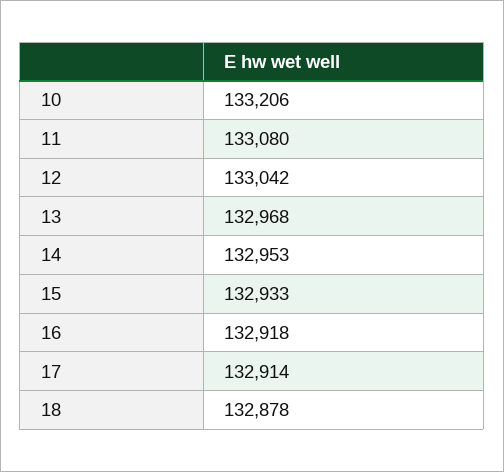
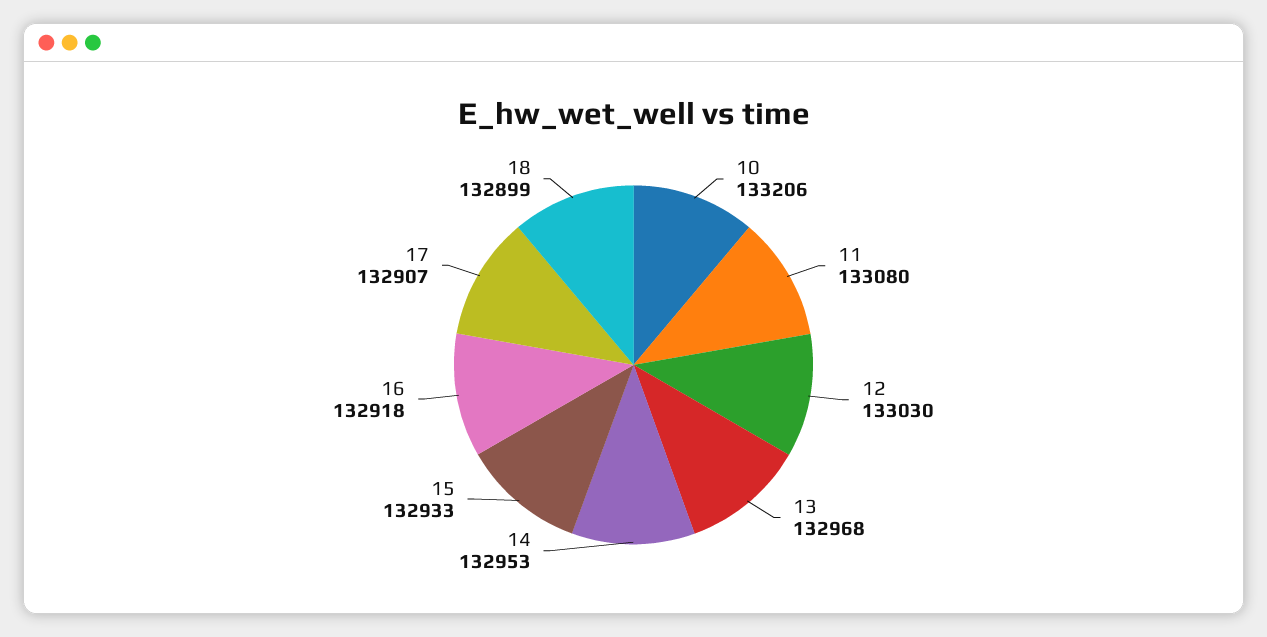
12: 133042 -> 133030
17: 132914 -> 132907
18: 132878 -> 132899

